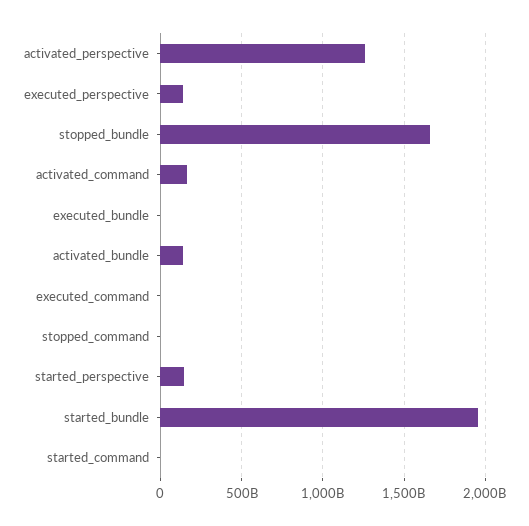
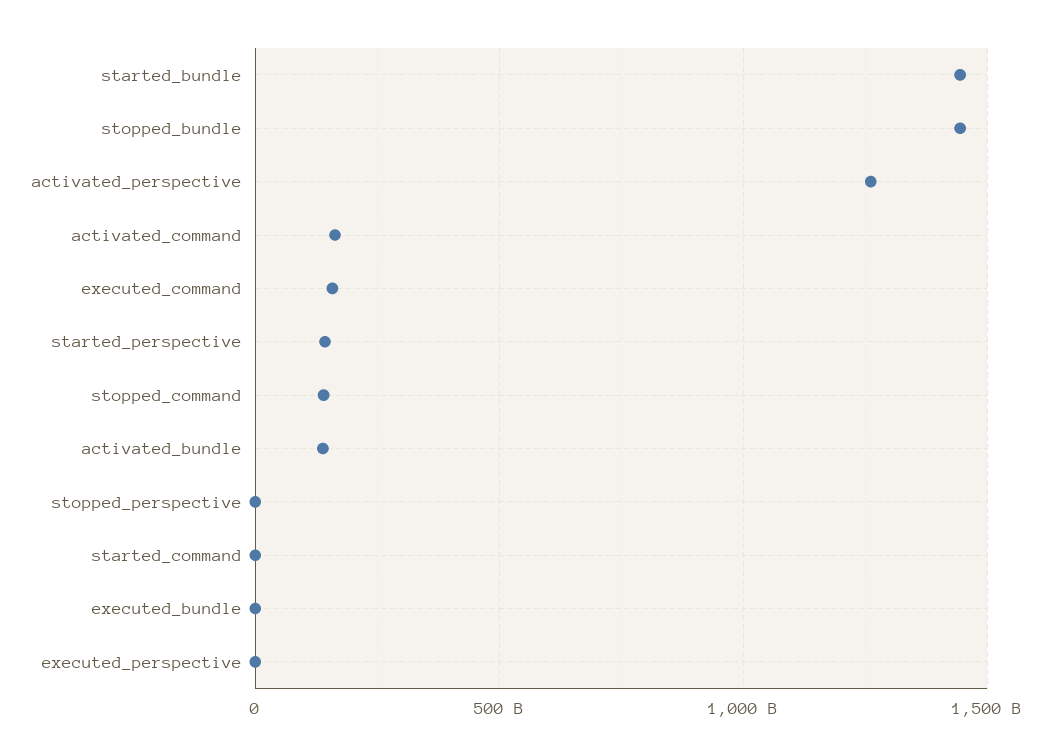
executed_perspective: 150000000000 -> 0
stopped_bundle: 1650000000000 -> 1450000000000
executed_command: 0 -> 150000000000
stopped_command: 0 -> 150000000000
started_bundle: 1950000000000 -> 1450000000000
stopped_perspective: none -> 0

